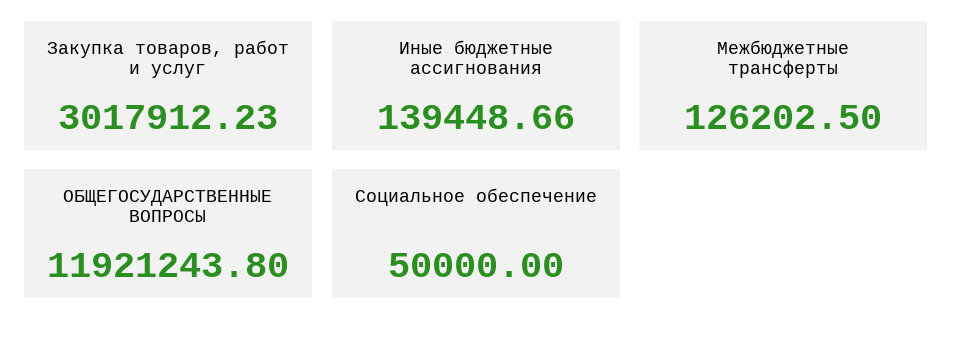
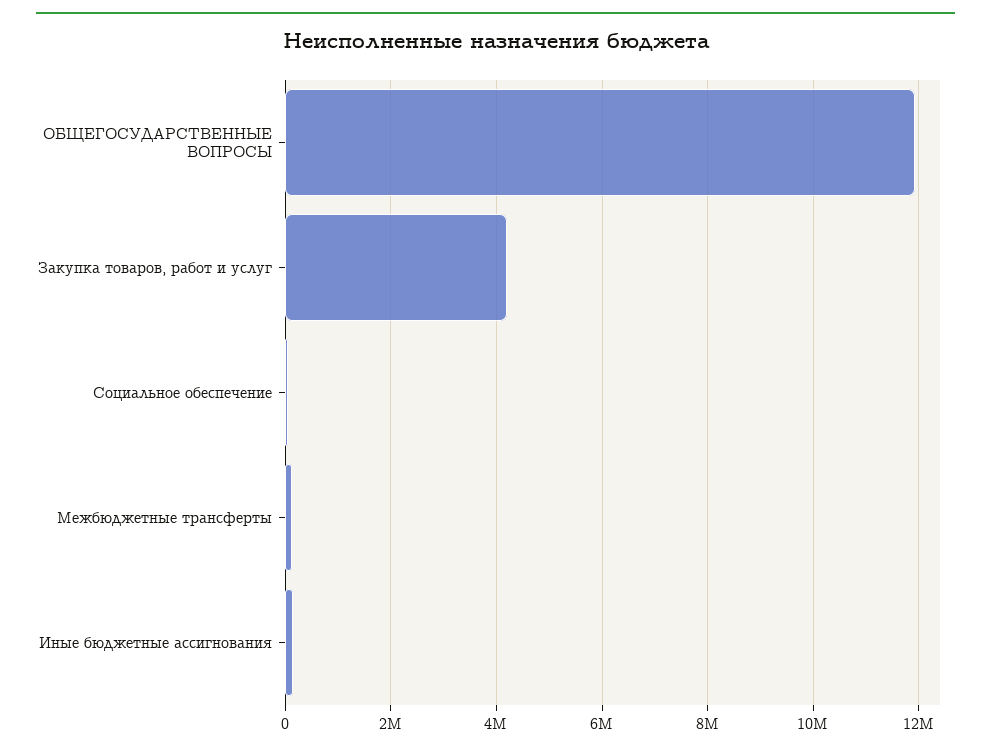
Закупка товаров, работ и услуг: 3017912.23 -> 4200000

